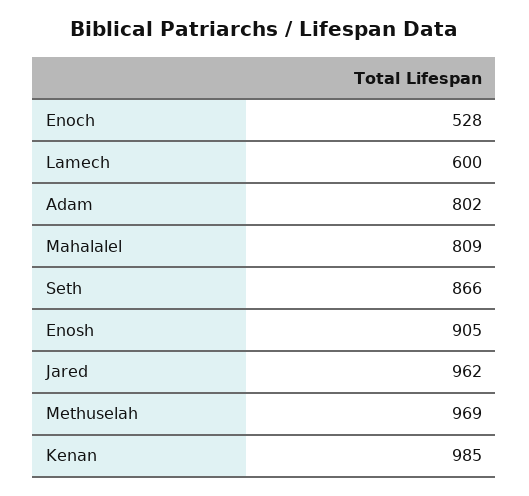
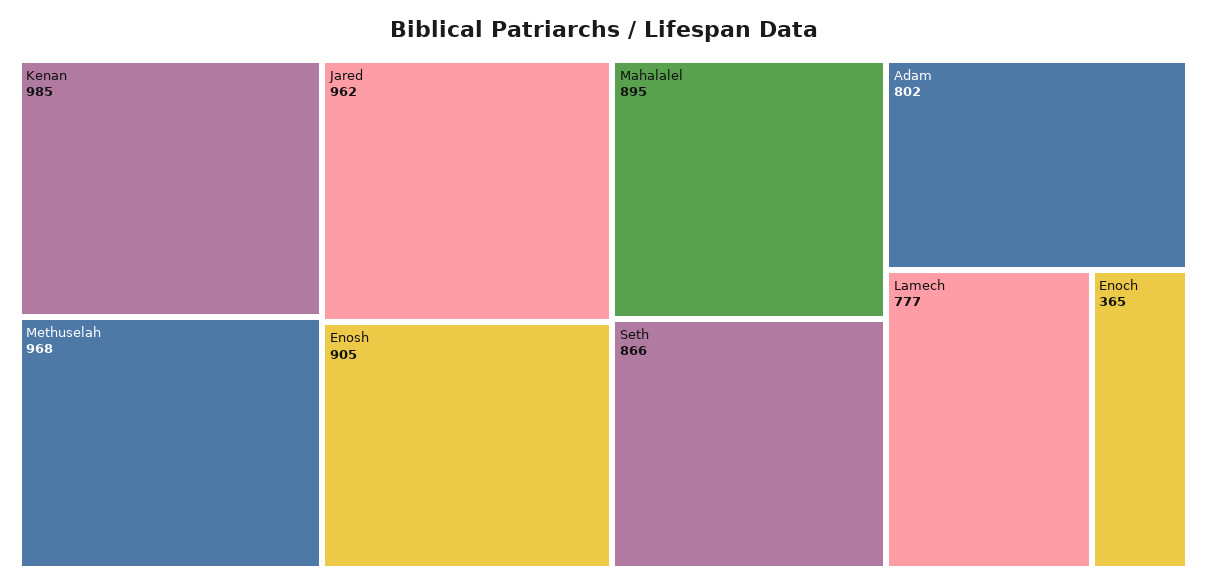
Enoch: 528 -> 365
Lamech: 600 -> 777
Mahalalel: 809 -> 895
Methuselah: 969 -> 968

